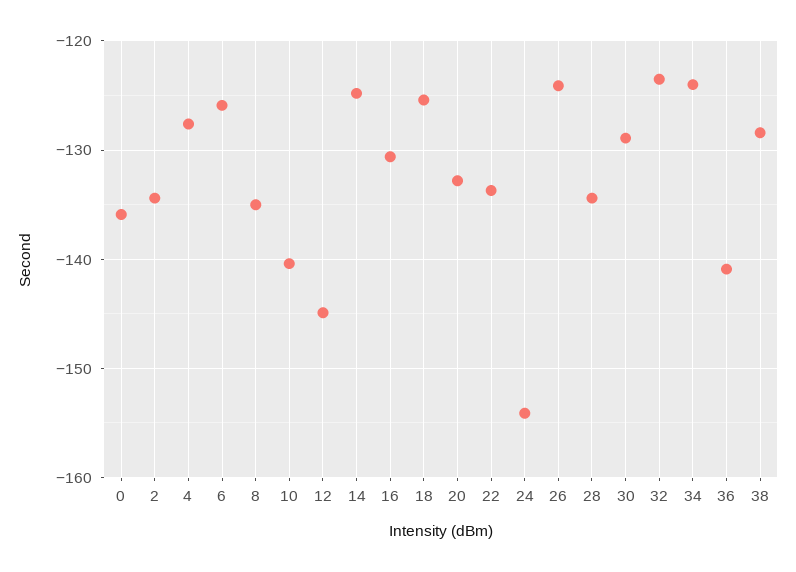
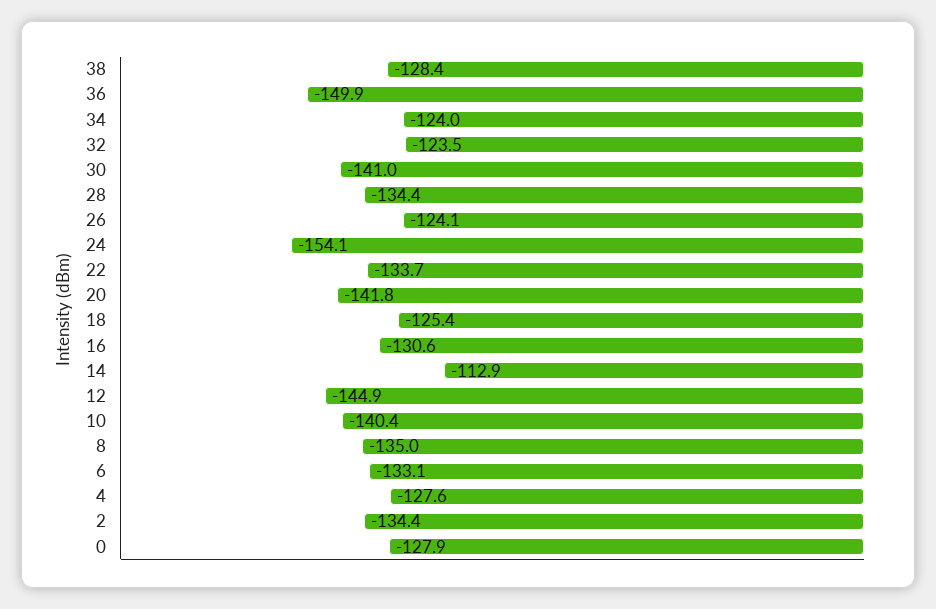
0: -136 -> -127.9
6: -126 -> -133.1
14: -125 -> -112.9
20: -133 -> -141.8
30: -129 -> -141
36: -141 -> -149.9

